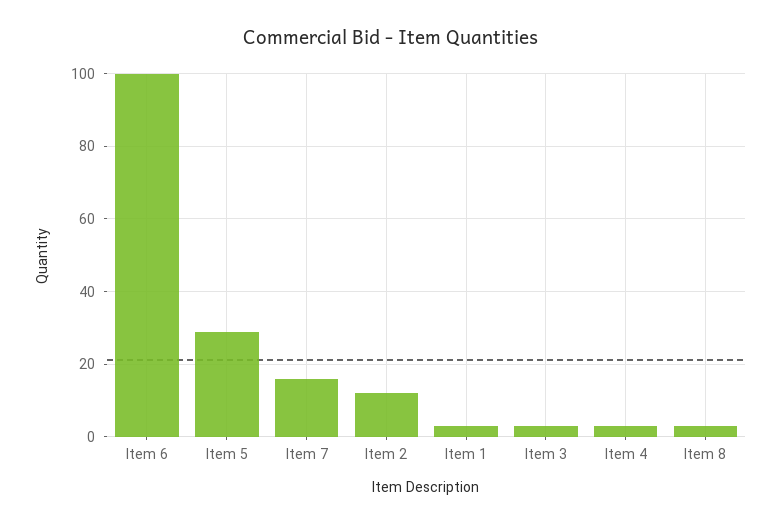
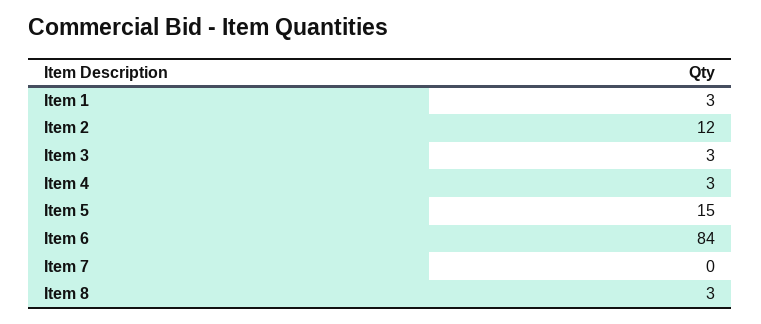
Item 6: 100 -> 84
Item 5: 30 -> 15
Item 7: 15 -> 0

